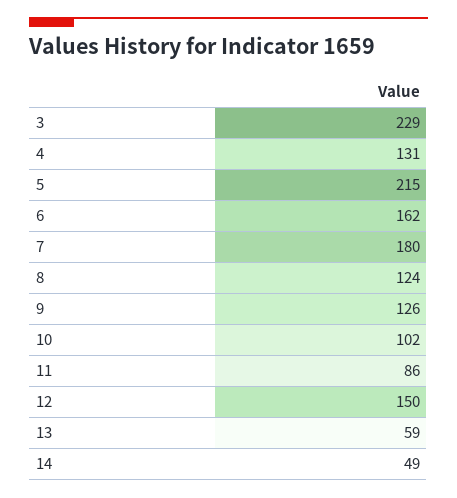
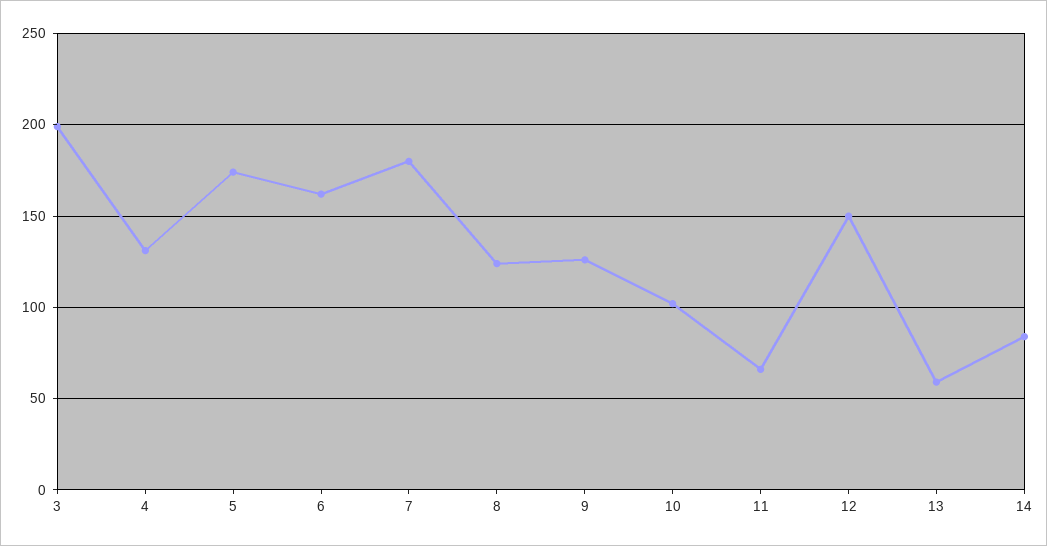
3: 229 -> 200
5: 215 -> 175
11: 86 -> 65
14: 49 -> 85

